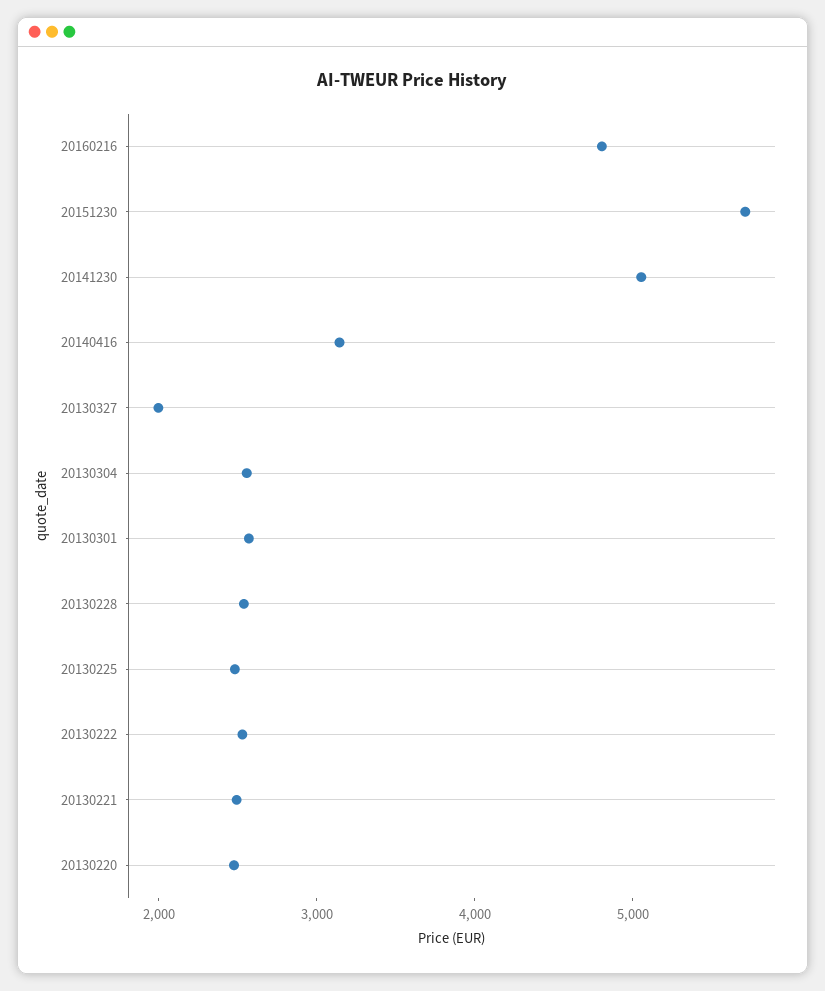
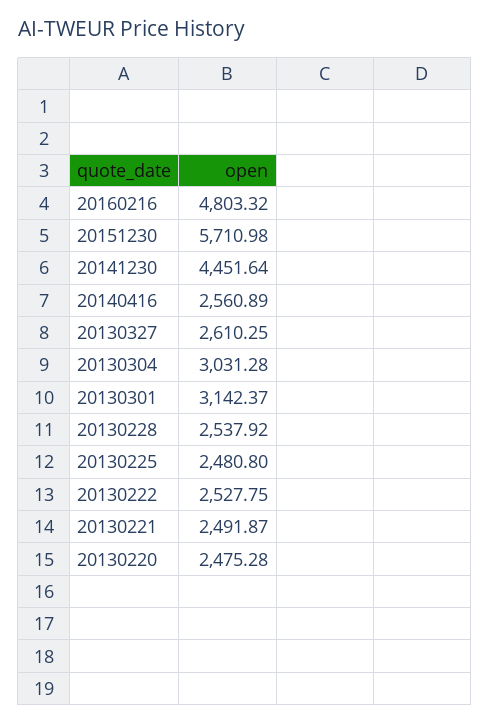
20141230: 5000 -> 4451.64
20140416: 3200 -> 2560.89
20130327: 2000 -> 2610.25
20130304: 2600 -> 3031.28
20130301: 2600 -> 3142.37

